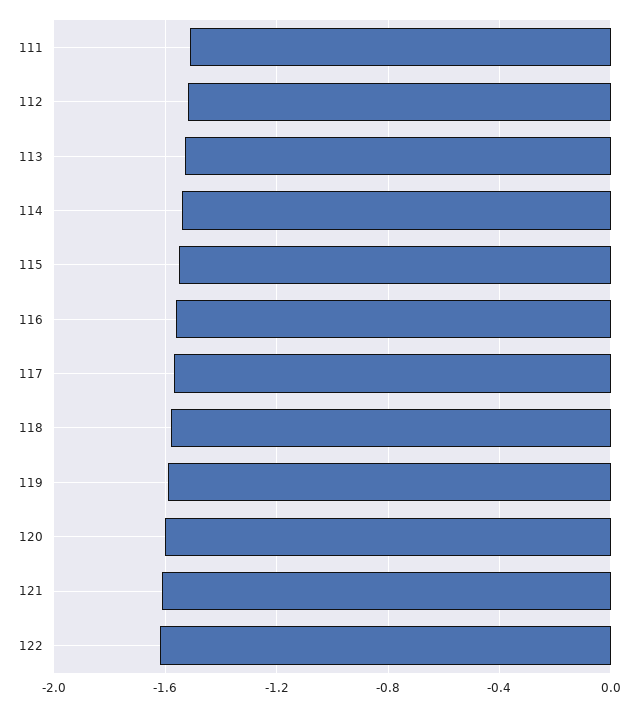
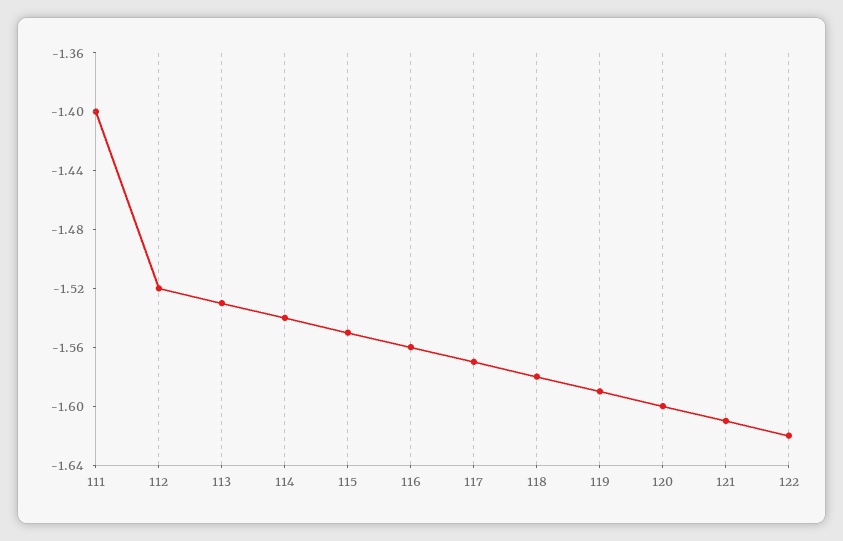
111: -1.5 -> -1.4

